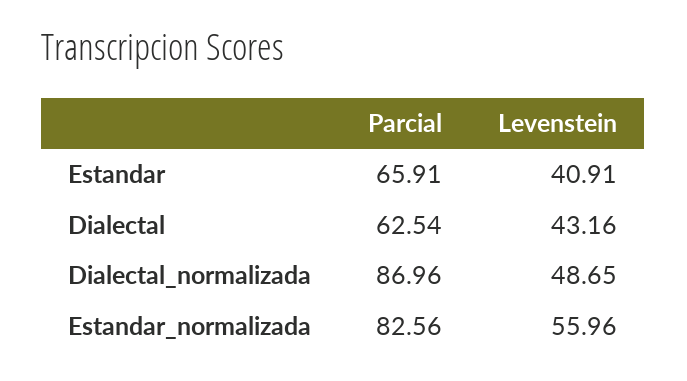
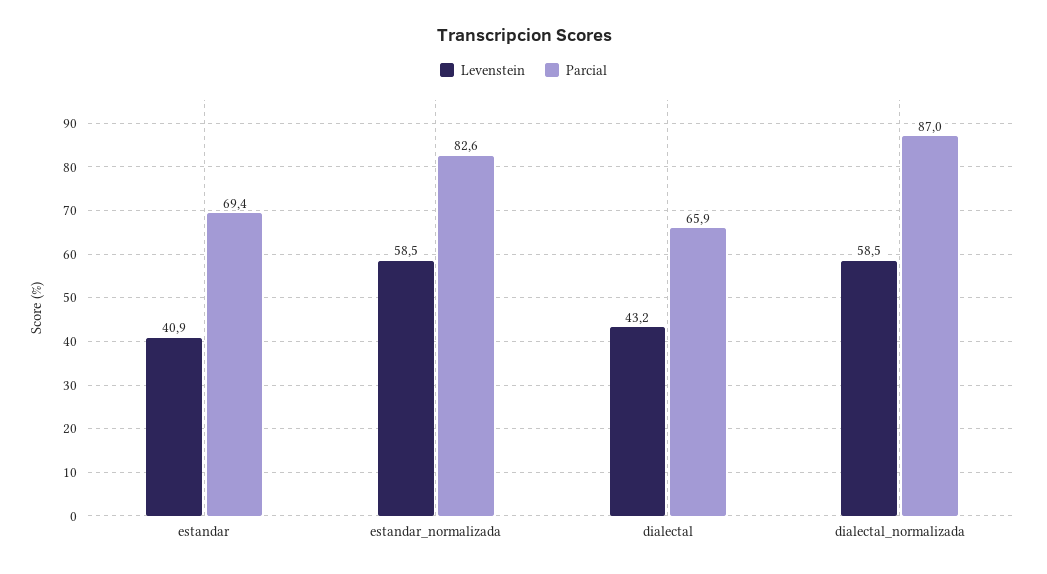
Parcial, Estandar: 65.91 -> 69.4
Parcial, Dialectal: 62.54 -> 65.9
Levenstein, Dialectal_normalizada: 48.65 -> 58.5
Levenstein, Estandar_normalizada: 55.96 -> 58.5

